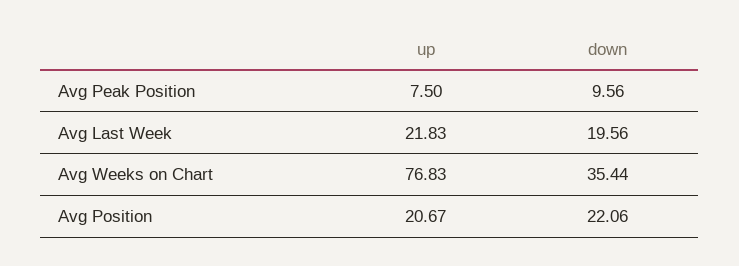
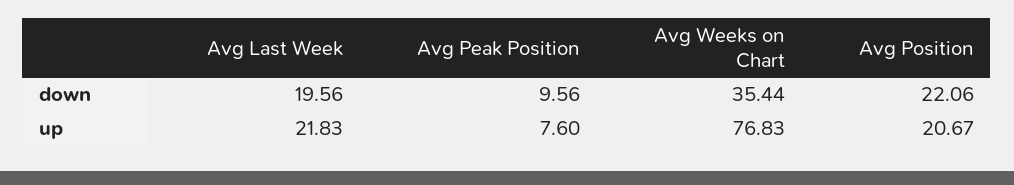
up, Avg Peak Position: 7.5 -> 7.6

